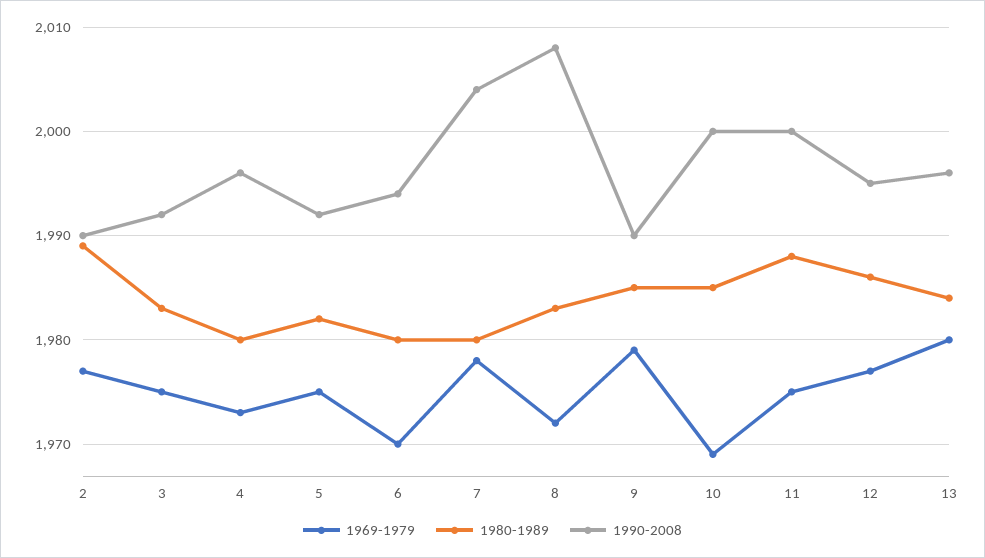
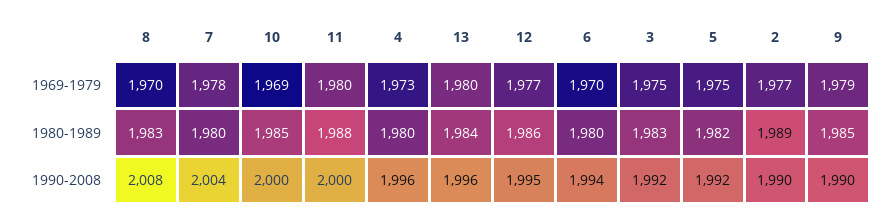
1969-1979, 8: 1972 -> 1970
1969-1979, 11: 1975 -> 1980

